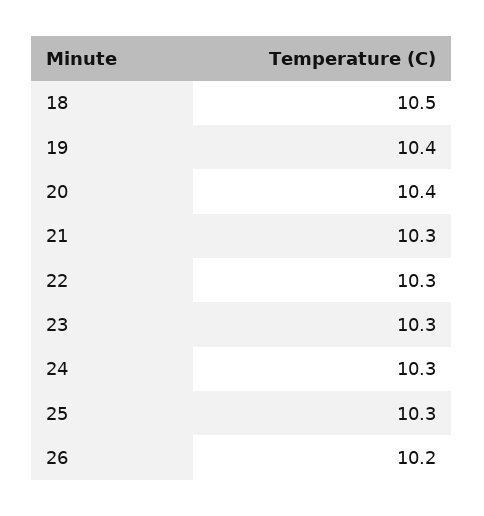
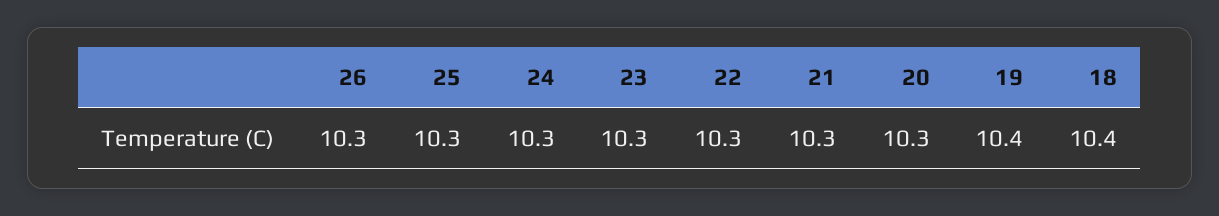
18: 10.5 -> 10.4
20: 10.4 -> 10.3
26: 10.2 -> 10.3

